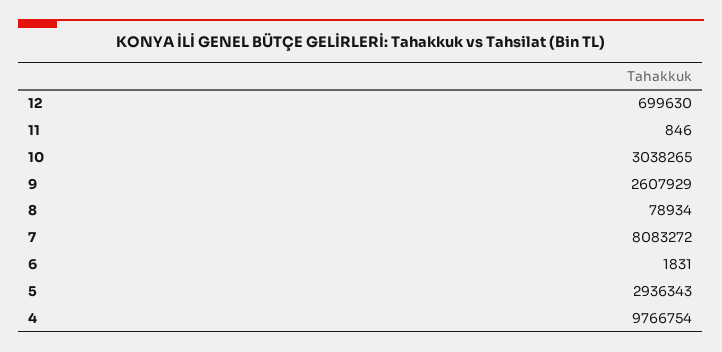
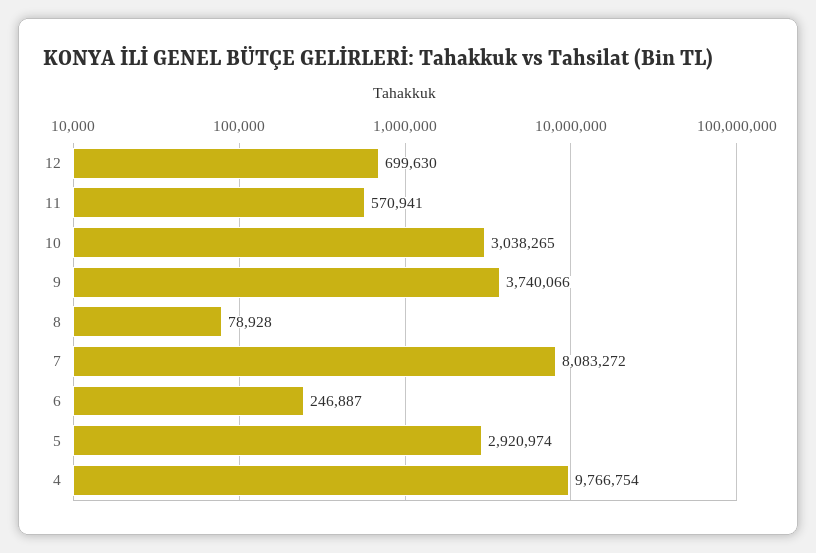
11: 846 -> 570941
9: 2607929 -> 3740066
8: 78934 -> 78928
6: 1831 -> 246887
5: 2936343 -> 2920974

